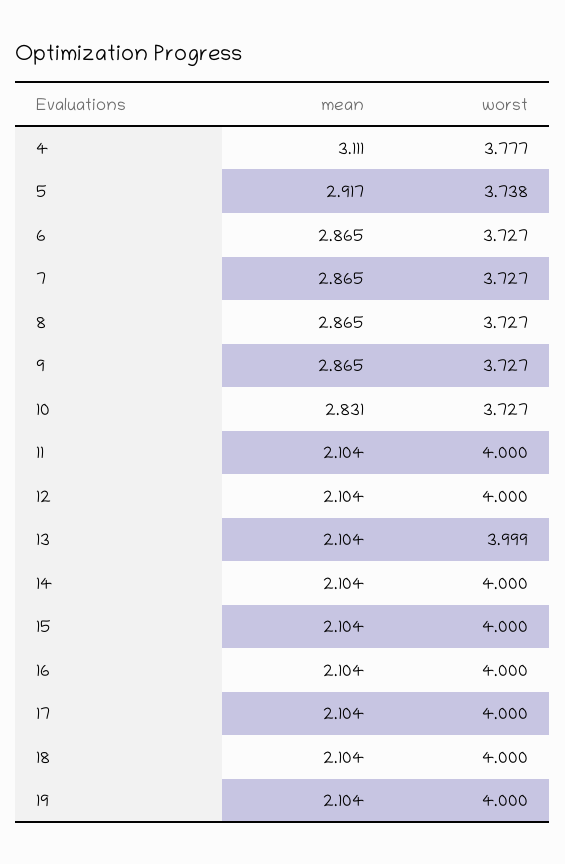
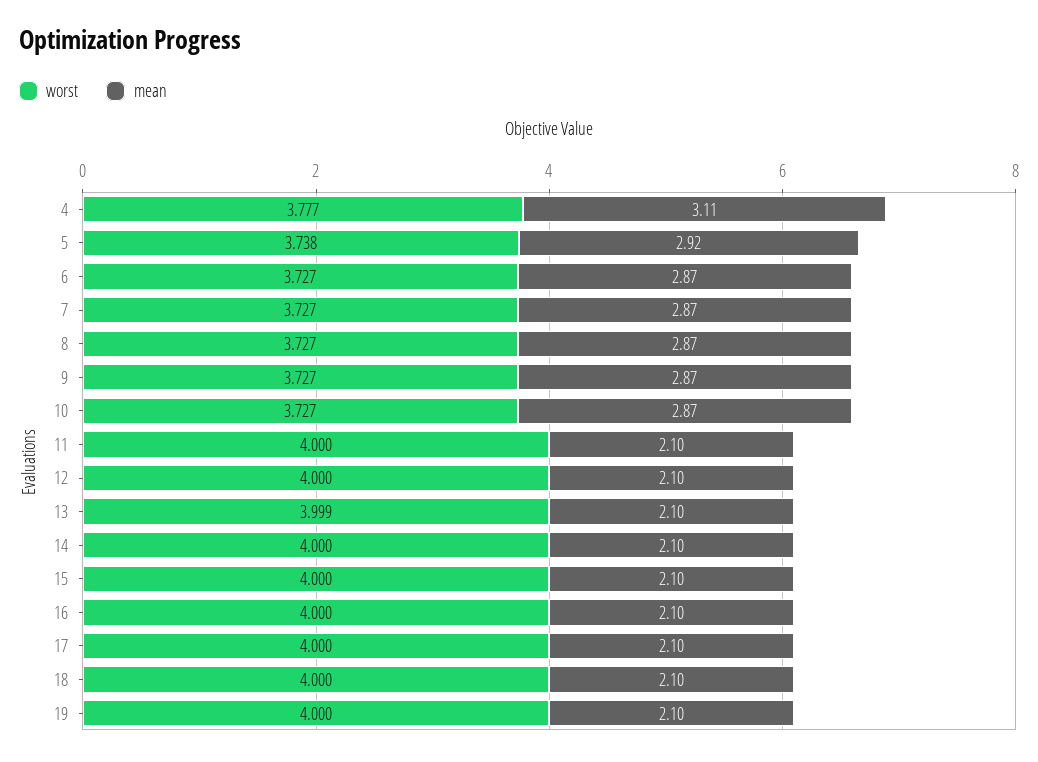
mean, 10: 2.831 -> 2.87

